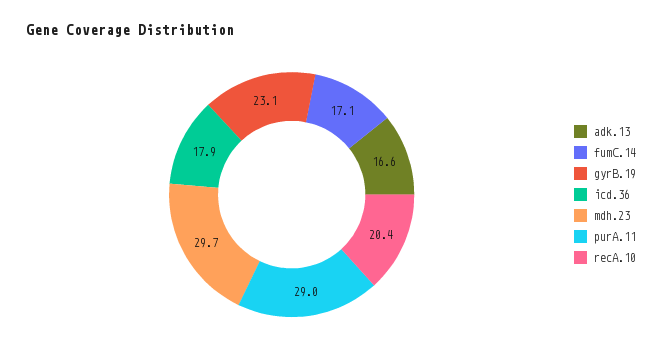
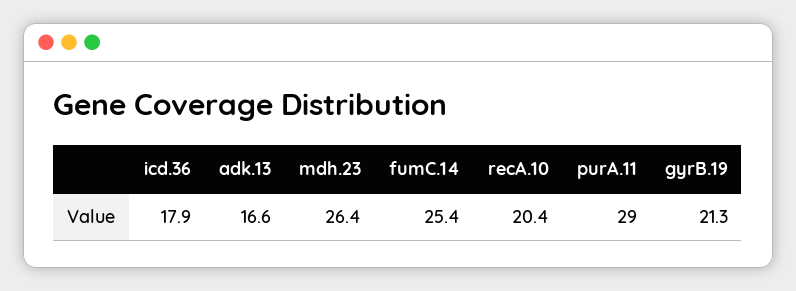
fumC.14: 17.1 -> 25.4
gyrB.19: 23.1 -> 21.3
mdh.23: 29.7 -> 26.4

